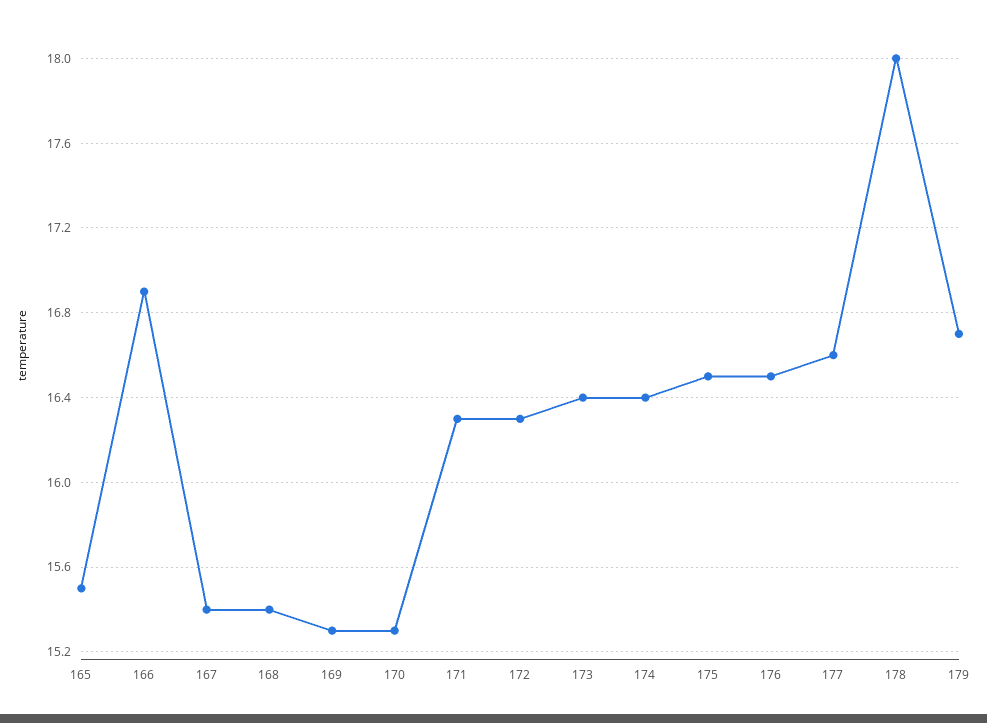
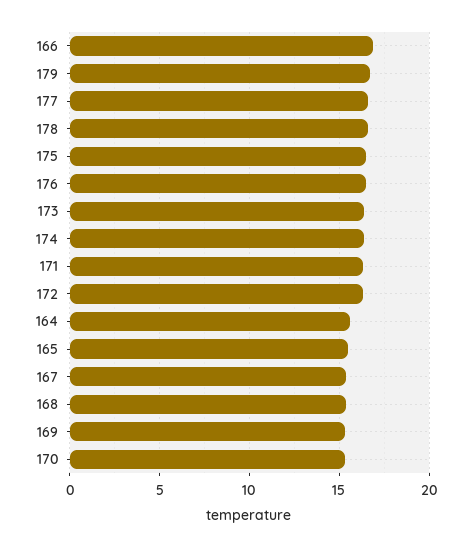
178: 18 -> 16.5
164: none -> 15.5

